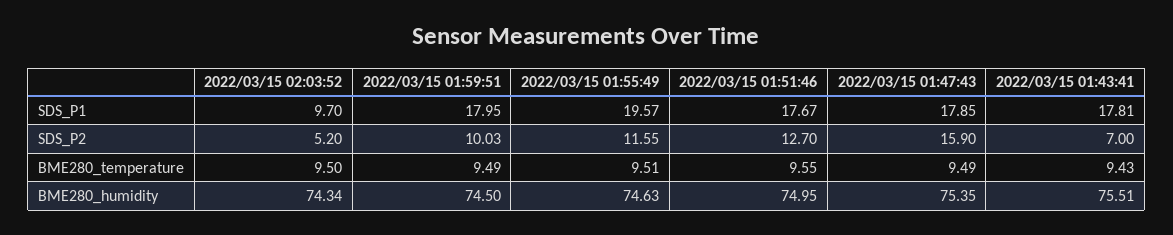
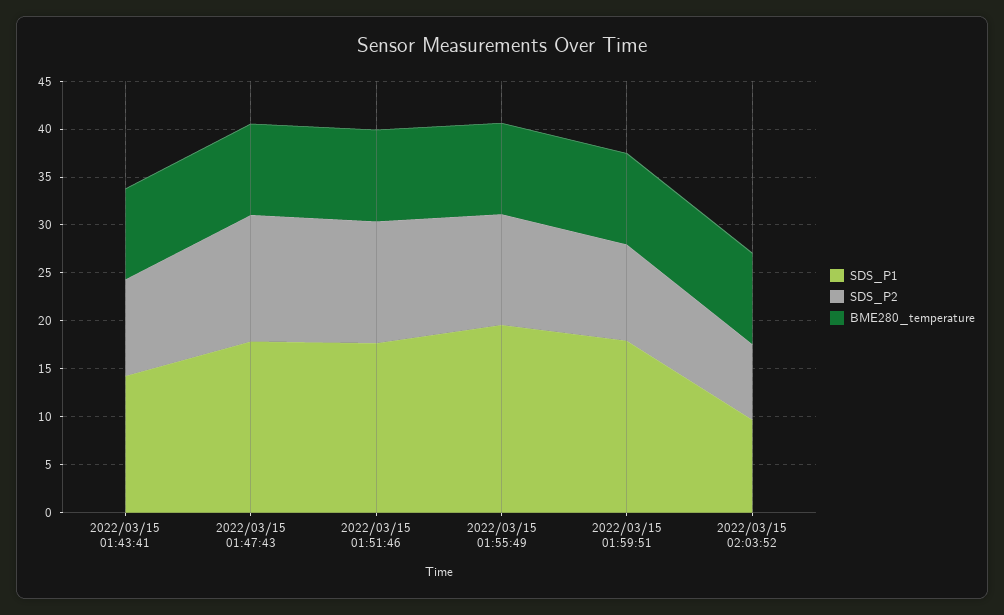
SDS_P1, 2022/03/15 01:43:41: 17.81 -> 14
SDS_P2, 2022/03/15 02:03:52: 5.2 -> 8
SDS_P2, 2022/03/15 01:47:43: 15.9 -> 13
SDS_P2, 2022/03/15 01:43:41: 7 -> 10
BME280_humidity, 2022/03/15 02:03:52: 74.34 -> none
BME280_humidity, 2022/03/15 01:59:51: 74.5 -> none
BME280_humidity, 2022/03/15 01:55:49: 74.63 -> none
BME280_humidity, 2022/03/15 01:51:46: 74.95 -> none
BME280_humidity, 2022/03/15 01:47:43: 75.35 -> none
BME280_humidity, 2022/03/15 01:43:41: 75.51 -> none

